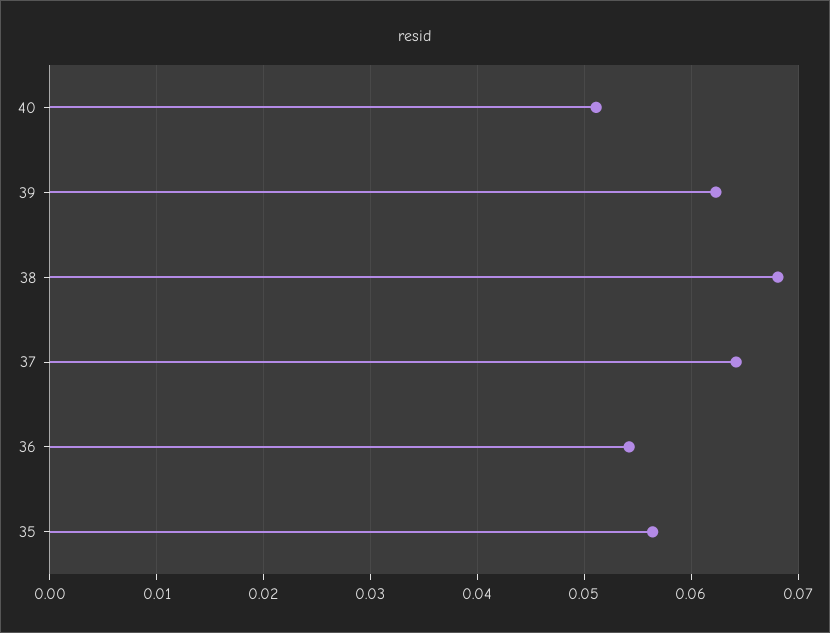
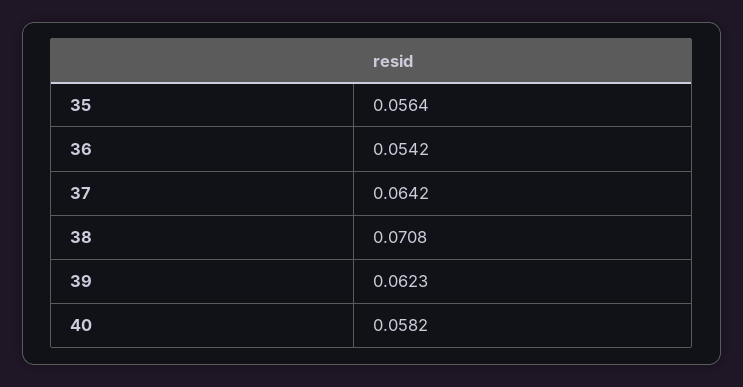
40: 0.051 -> 0.0582
38: 0.068 -> 0.0708

